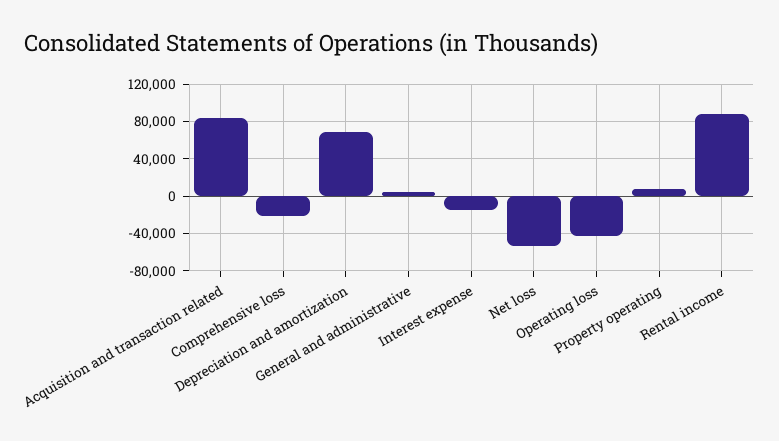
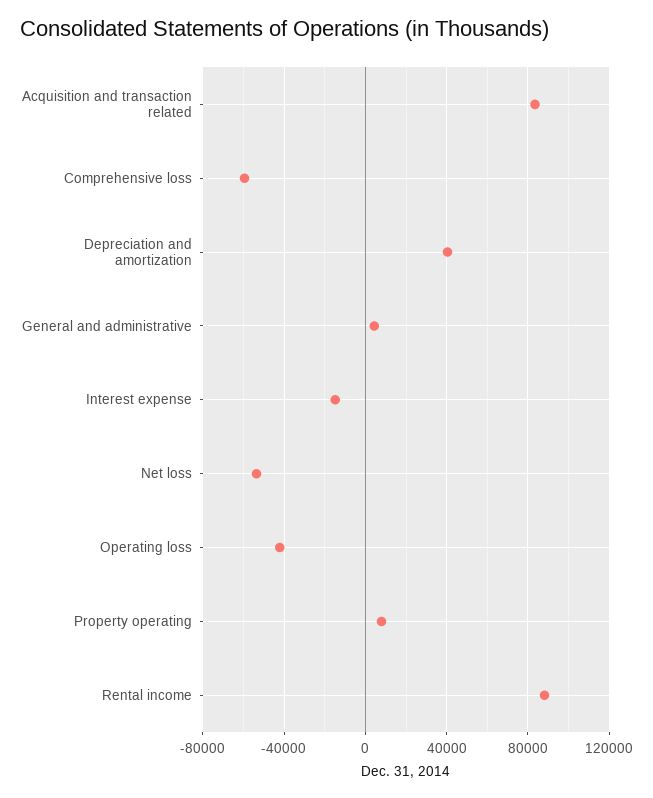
Comprehensive loss: -20000 -> -60000
Depreciation and amortization: 70000 -> 40000

